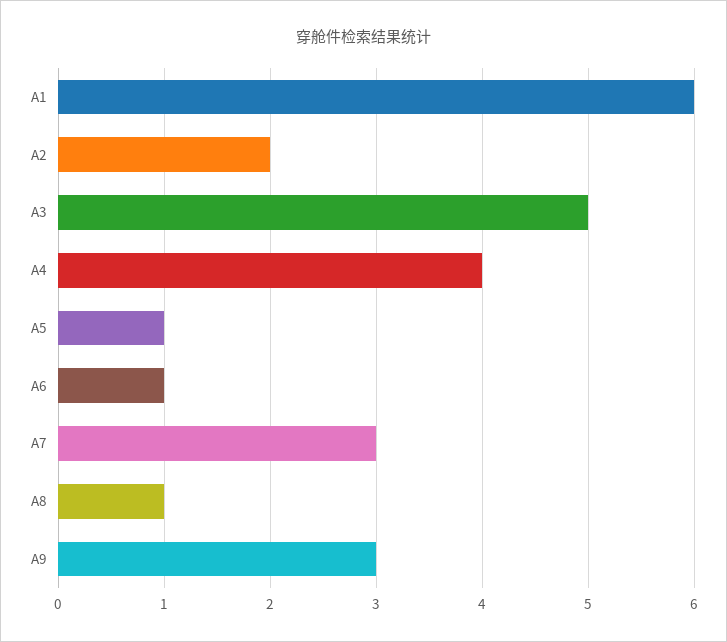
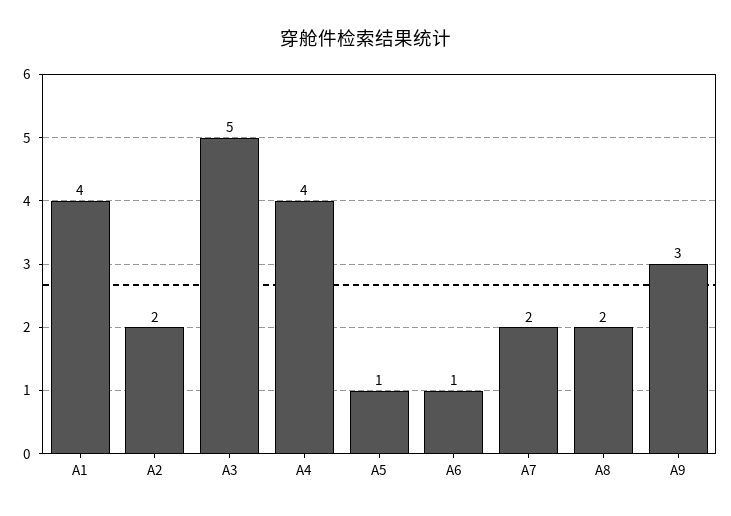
A1: 6 -> 4
A7: 3 -> 2
A8: 1 -> 2

